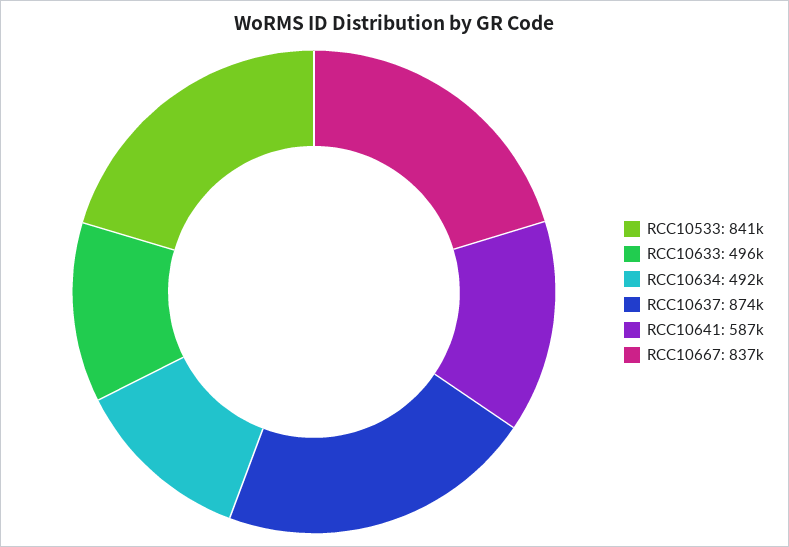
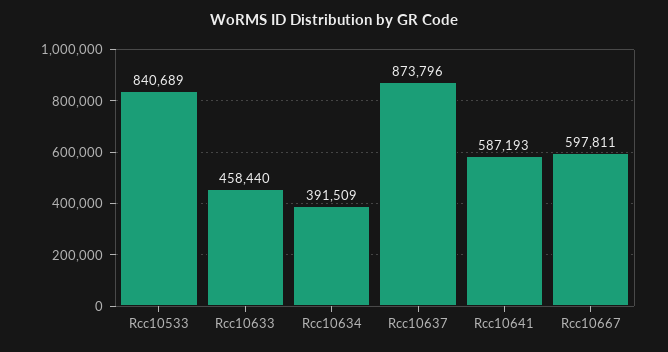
RCC10633: 496000 -> 458440
RCC10634: 492000 -> 391509
RCC10667: 837000 -> 597811

